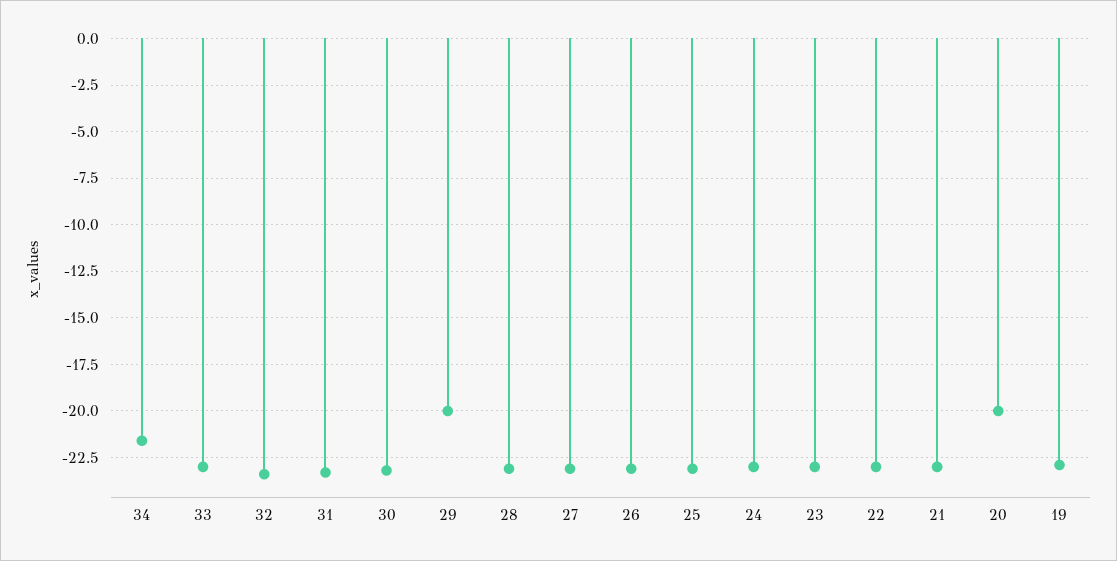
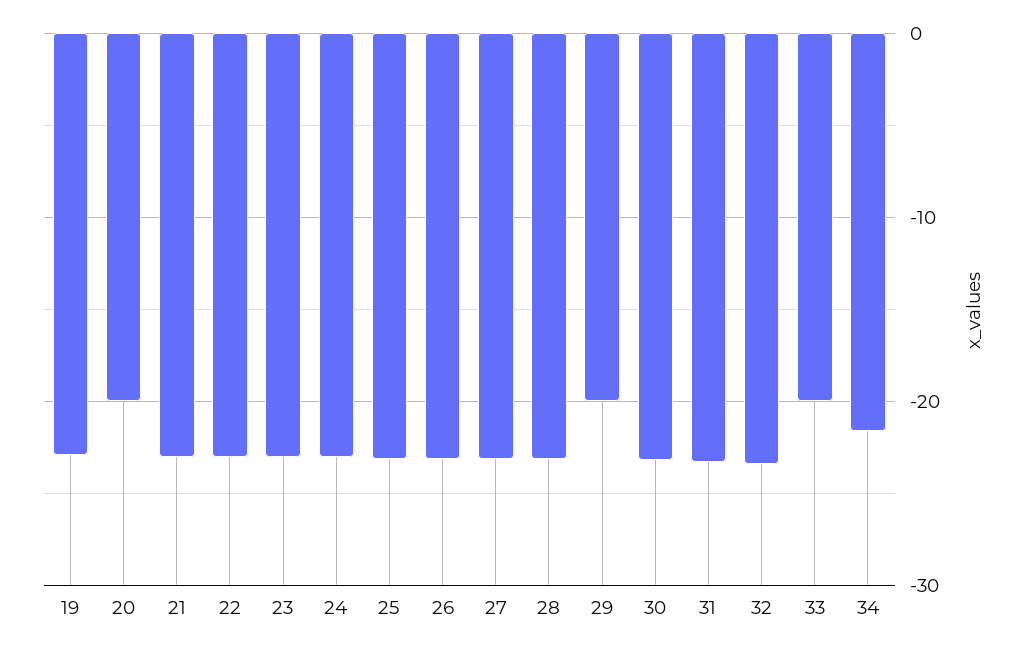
33: -23 -> -20

